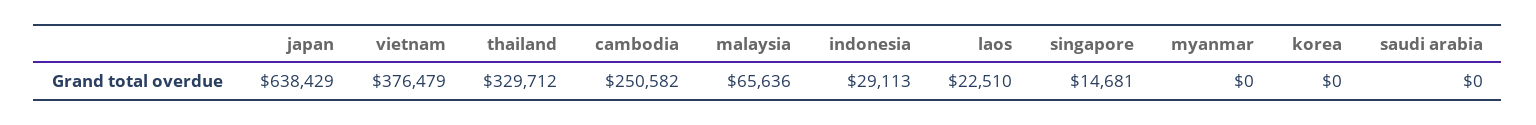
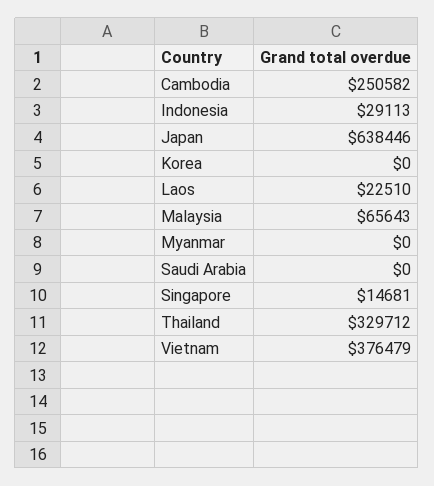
japan: 638429 -> 638446
malaysia: 65636 -> 65643

